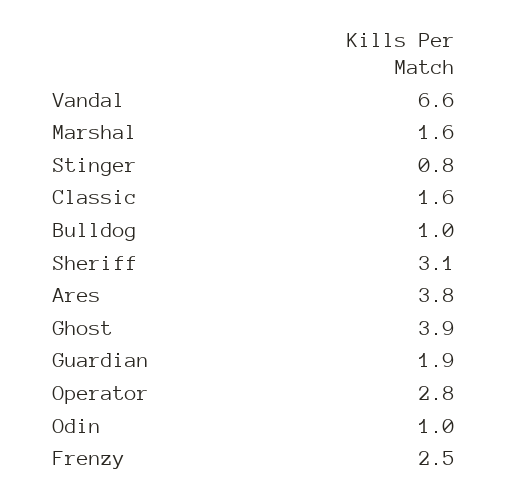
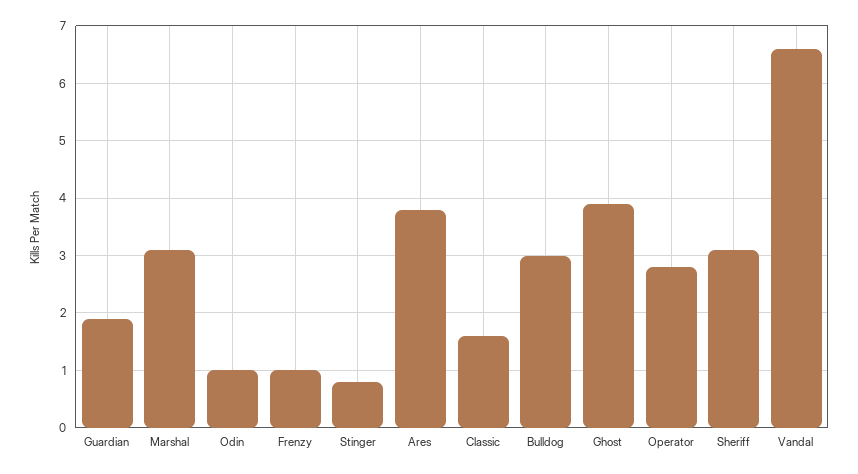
Marshal: 1.6 -> 3
Bulldog: 1 -> 3
Frenzy: 2.5 -> 1

